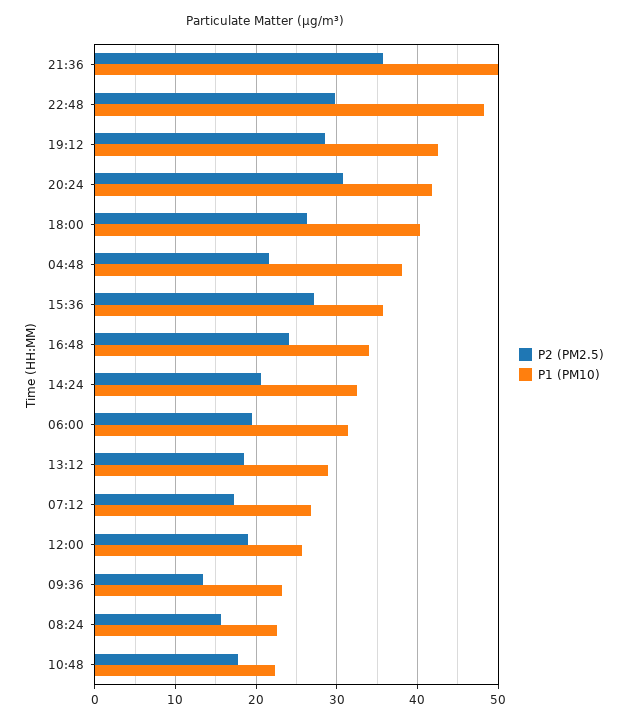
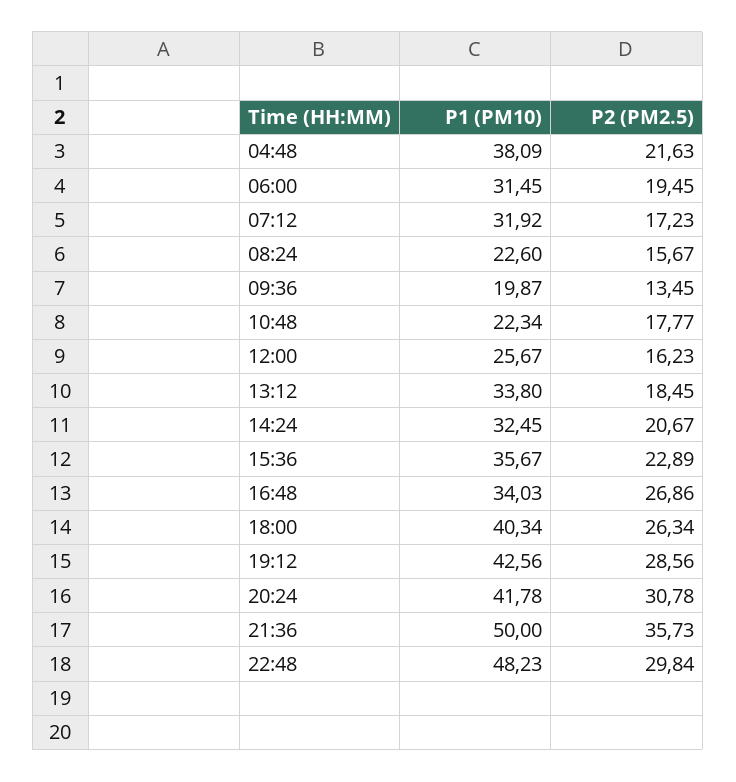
P2 (PM2.5), 15:36: 27 -> 22.89
P2 (PM2.5), 16:48: 24 -> 26.86
P1 (PM10), 13:12: 29 -> 33.8
P1 (PM10), 07:12: 27 -> 31.92
P2 (PM2.5), 12:00: 19 -> 16.23
P1 (PM10), 09:36: 23 -> 19.87

